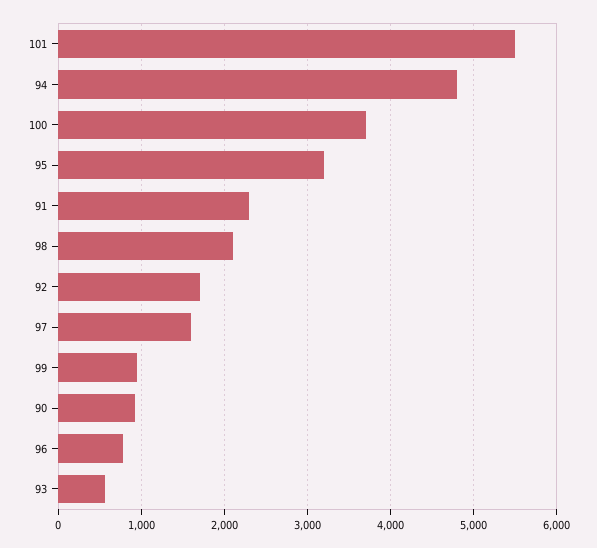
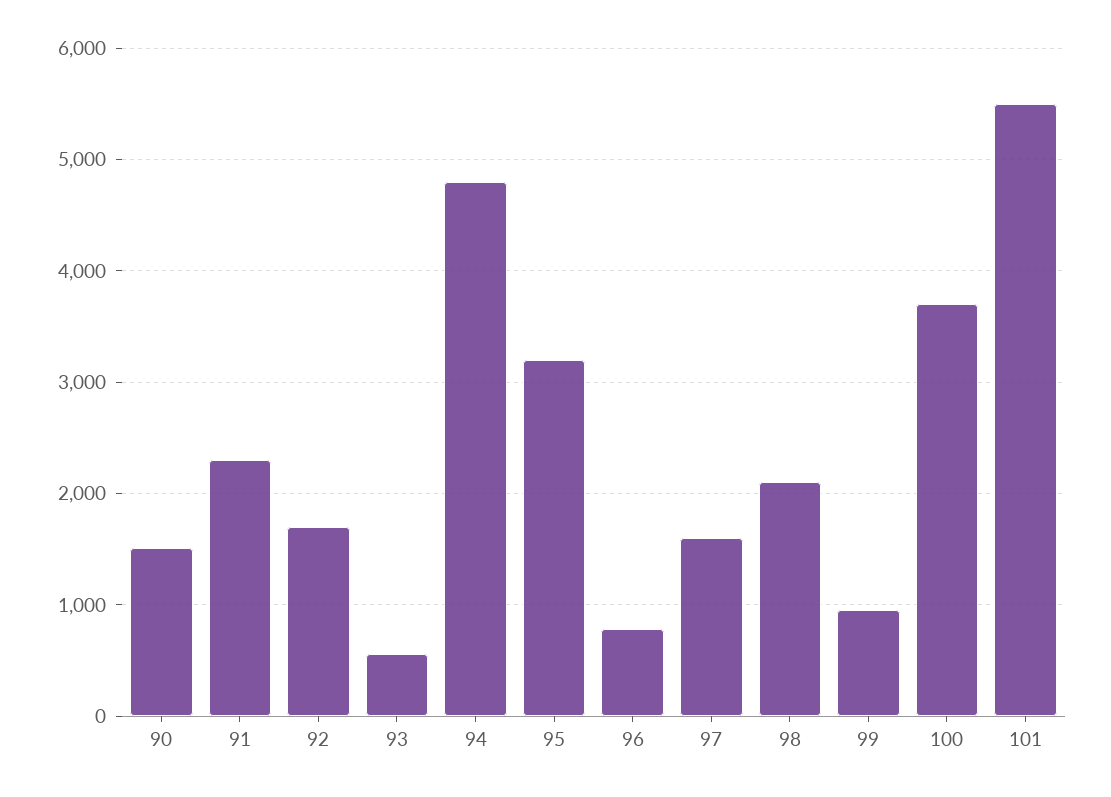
90: 900 -> 1500

